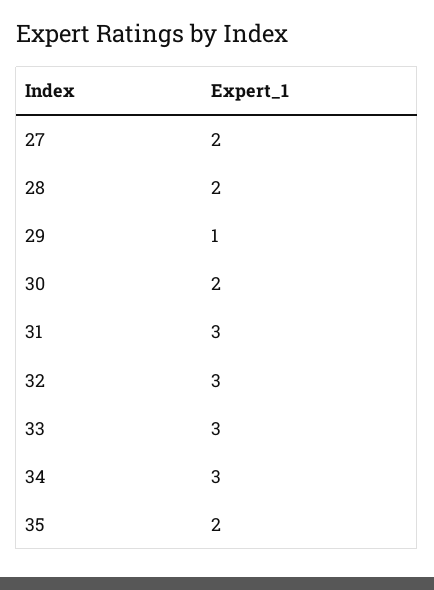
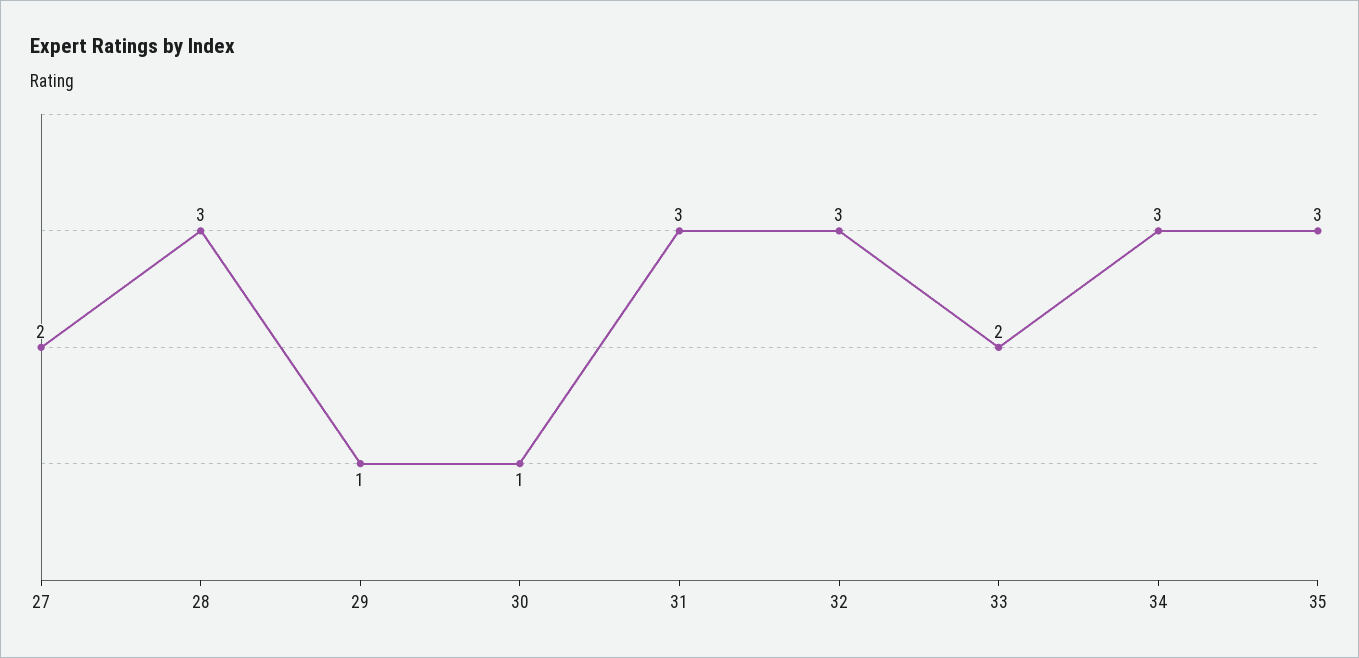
28: 2 -> 3
30: 2 -> 1
33: 3 -> 2
35: 2 -> 3

